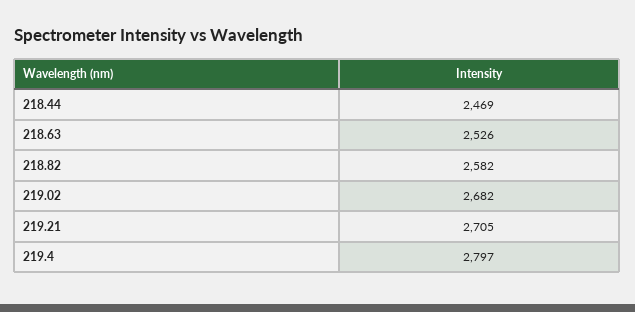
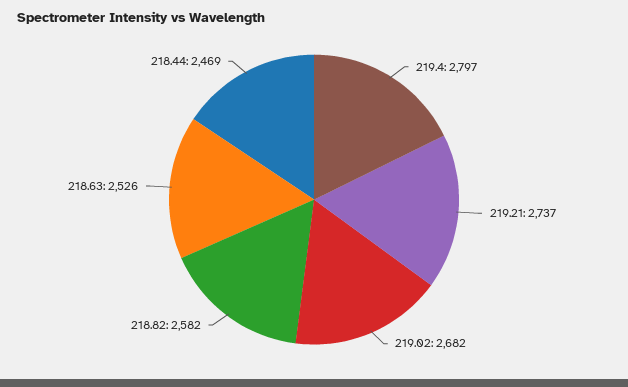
219.21: 2705 -> 2737

